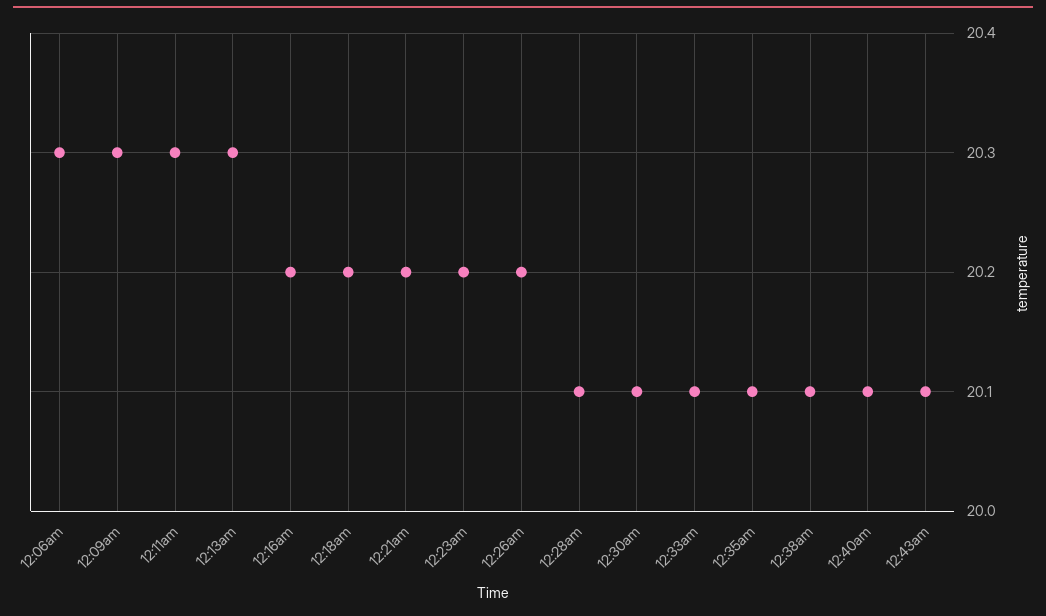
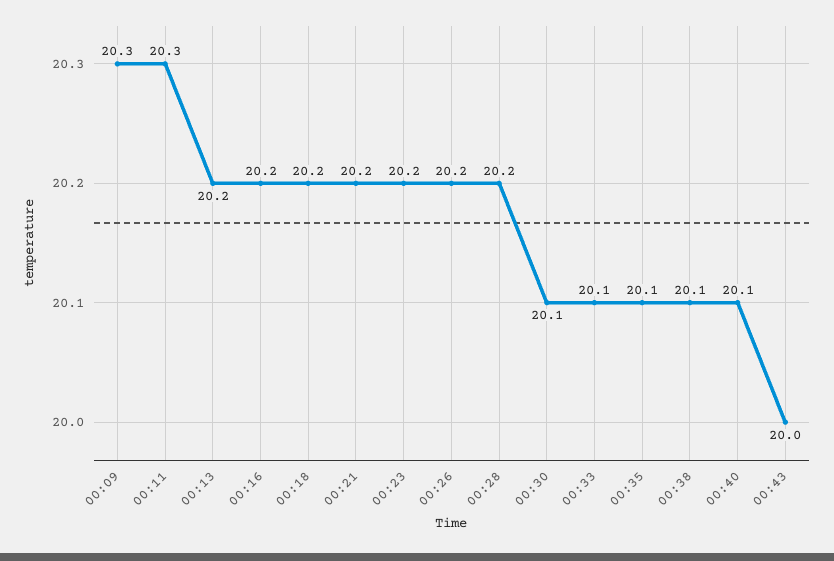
12:06am: 20.3 -> none
12:13am: 20.3 -> 20.2
12:28am: 20.1 -> 20.2
12:43am: 20.1 -> 20

